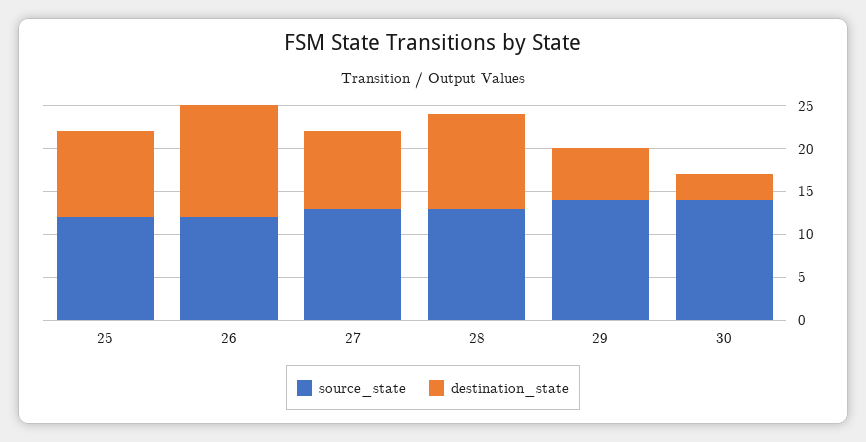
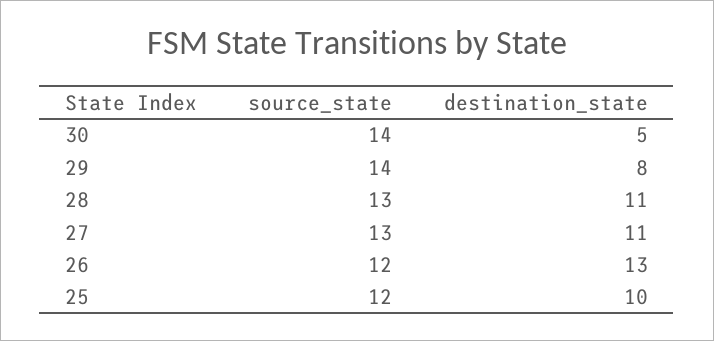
destination_state, 27: 9 -> 11
destination_state, 29: 6 -> 8
destination_state, 30: 3 -> 5

